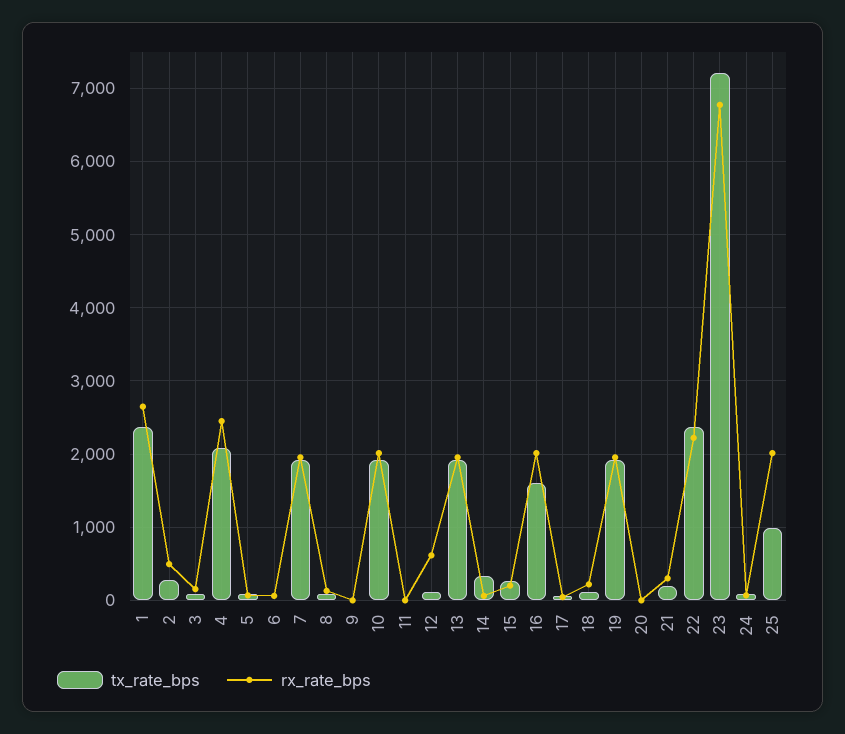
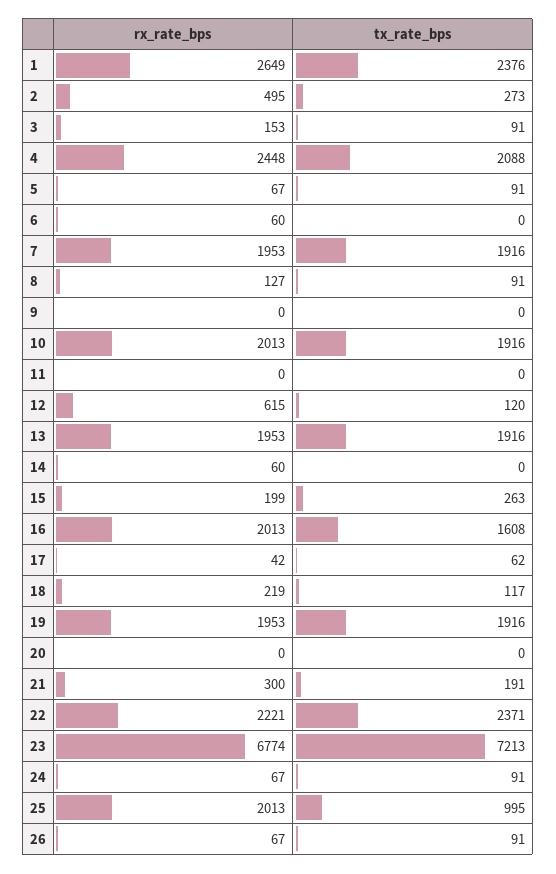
tx_rate_bps, 14: 300 -> 0
rx_rate_bps, 26: none -> 67
tx_rate_bps, 26: none -> 91

